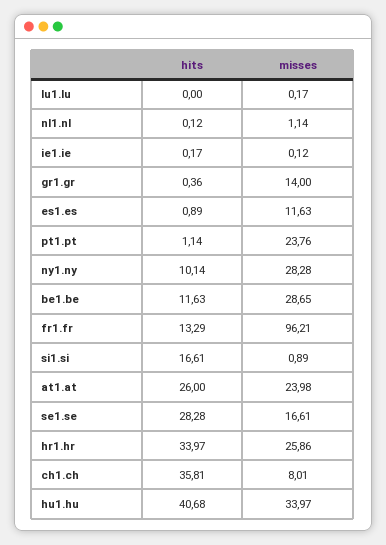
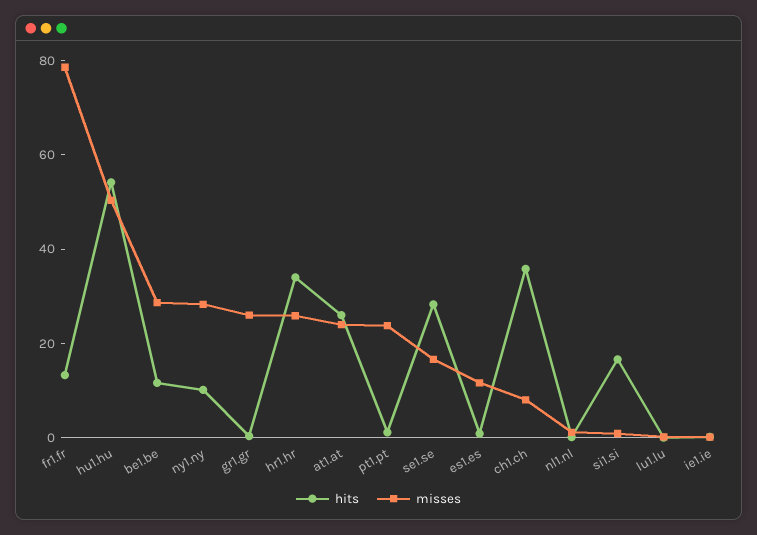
misses, gr1.gr: 14 -> 25
misses, fr1.fr: 96.21 -> 80
hits, hu1.hu: 40.68 -> 55
misses, hu1.hu: 33.97 -> 50

